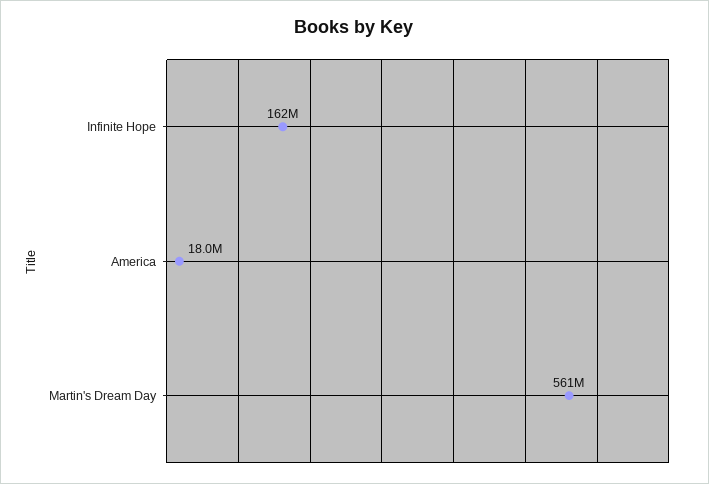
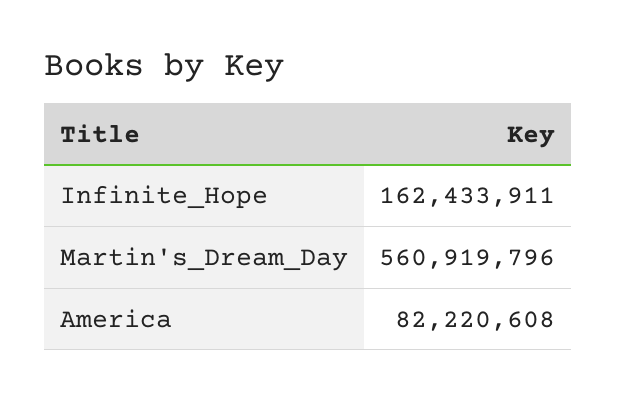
America: 18000000 -> 82220608

